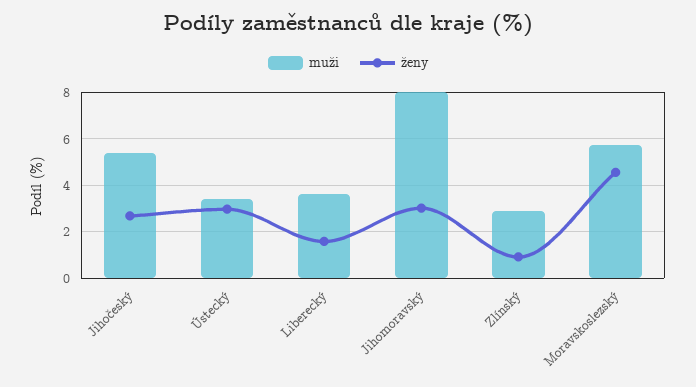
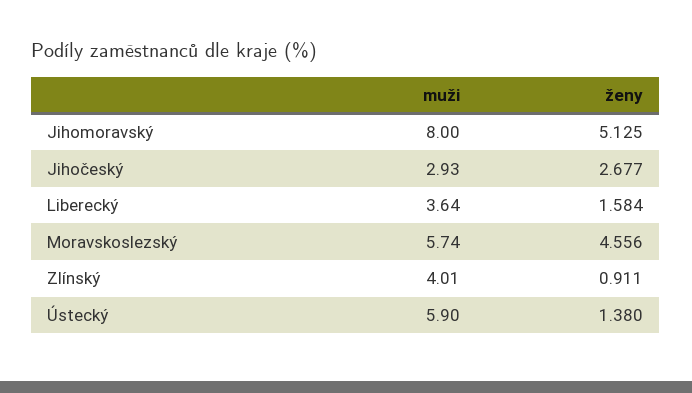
muži, Jihočeský: 5.5 -> 2.93
muži, Ústecký: 3.5 -> 5.9
ženy, Ústecký: 3 -> 1.38
ženy, Jihomoravský: 3 -> 5.125
muži, Zlínský: 3 -> 4.01

